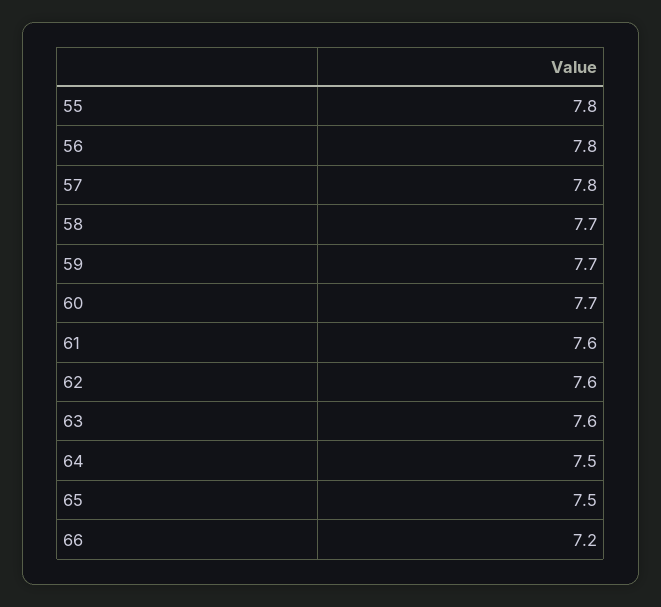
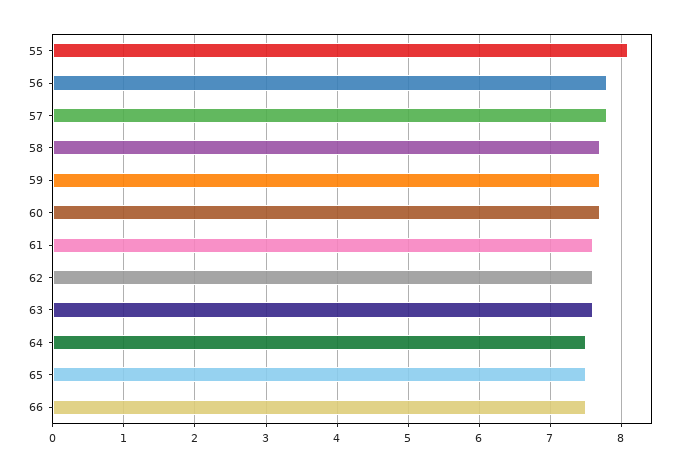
55: 7.8 -> 8.1
66: 7.2 -> 7.5

